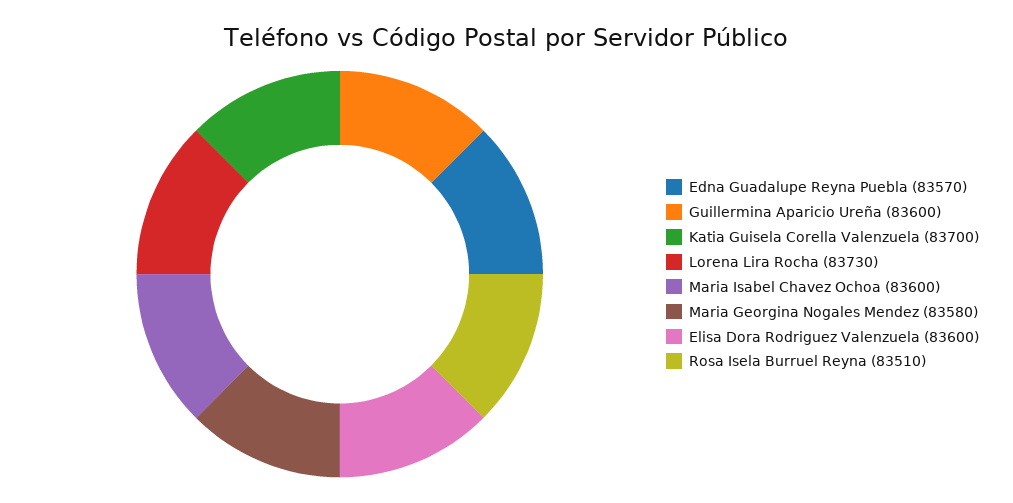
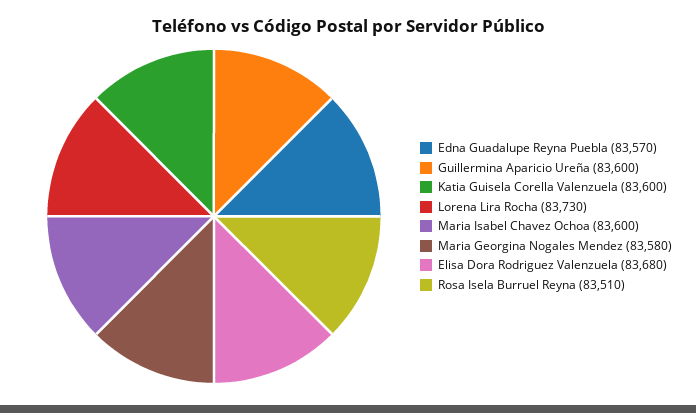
Katia Guisela Corella Valenzuela: 83700 -> 83600
Elisa Dora Rodriguez Valenzuela: 83600 -> 83680

